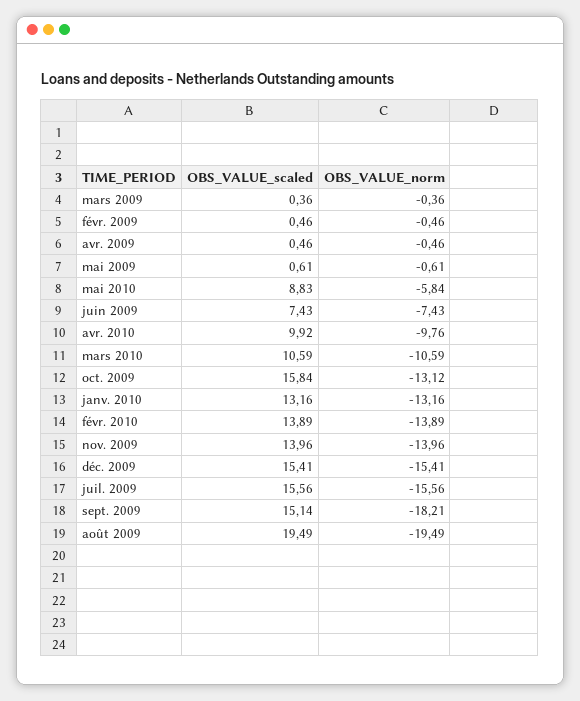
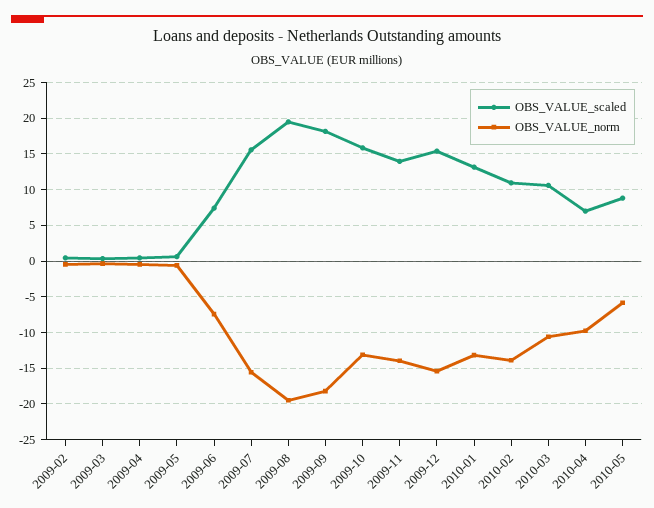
OBS_VALUE_scaled, avr. 2010: 9.92 -> 7
OBS_VALUE_scaled, févr. 2010: 13.89 -> 11
OBS_VALUE_scaled, sept. 2009: 15.14 -> 18

